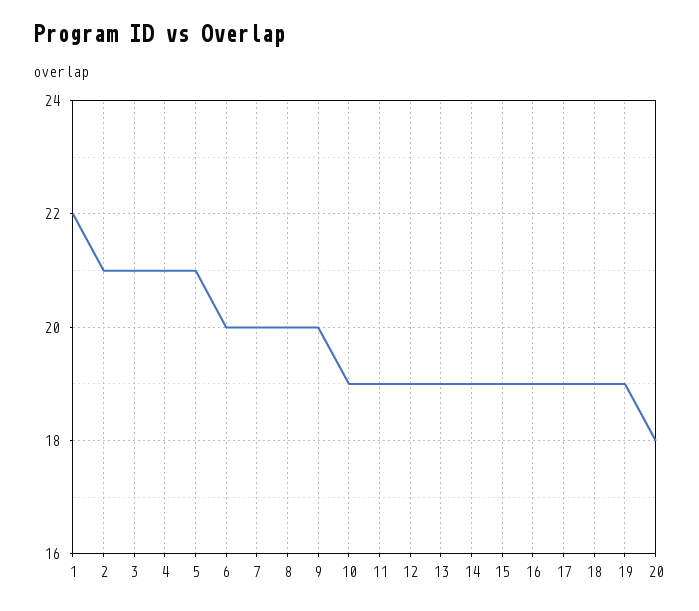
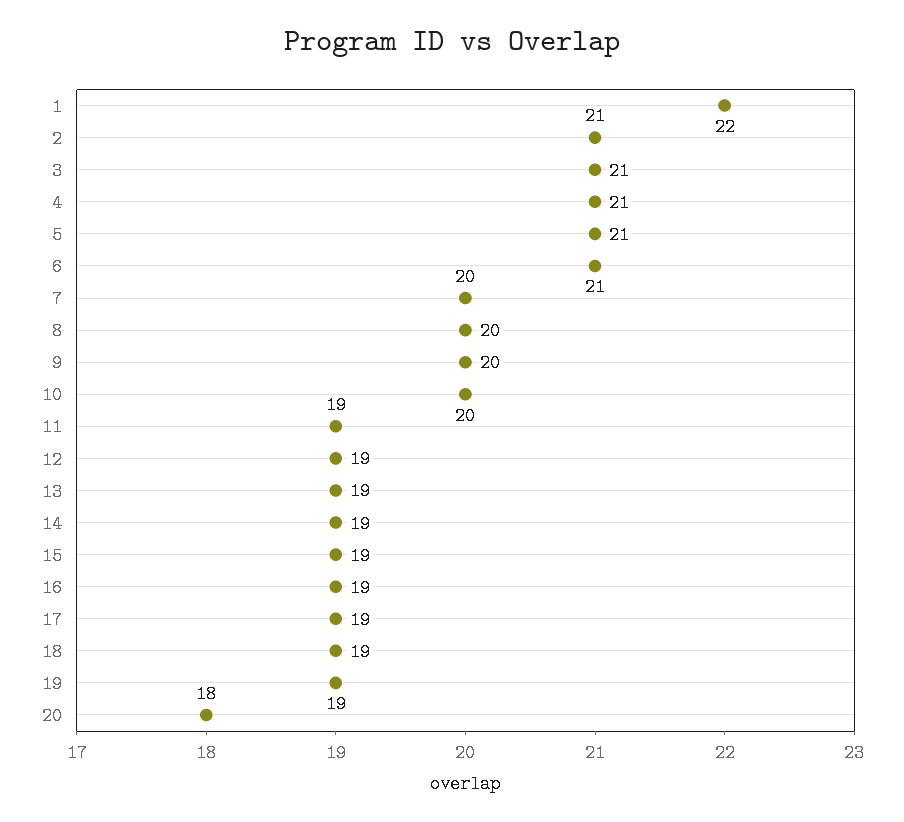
6: 20 -> 21
10: 19 -> 20

